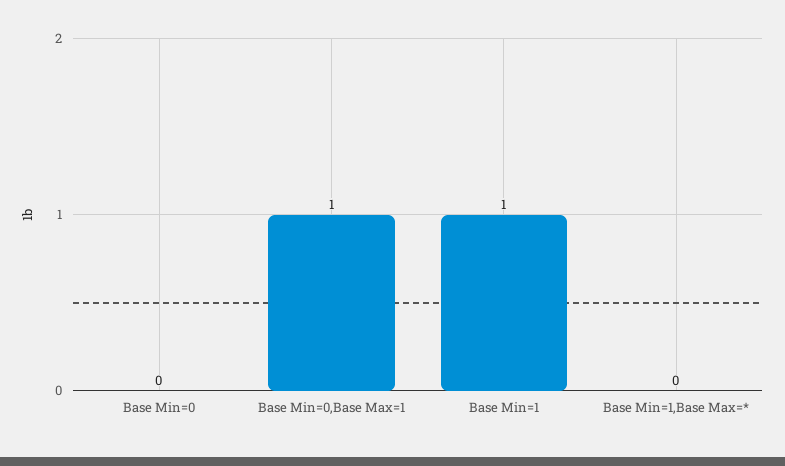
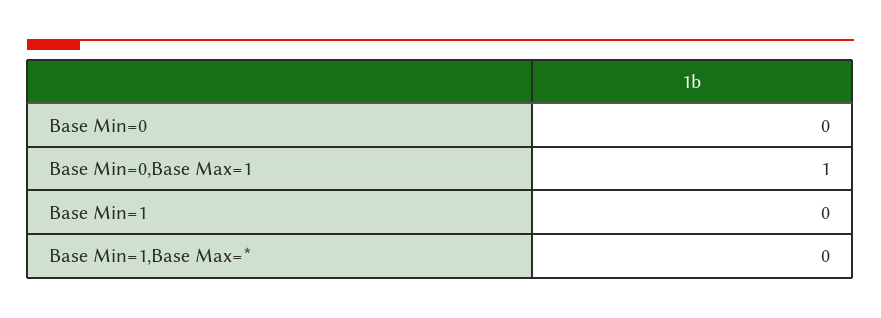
Base Min=1: 1 -> 0

